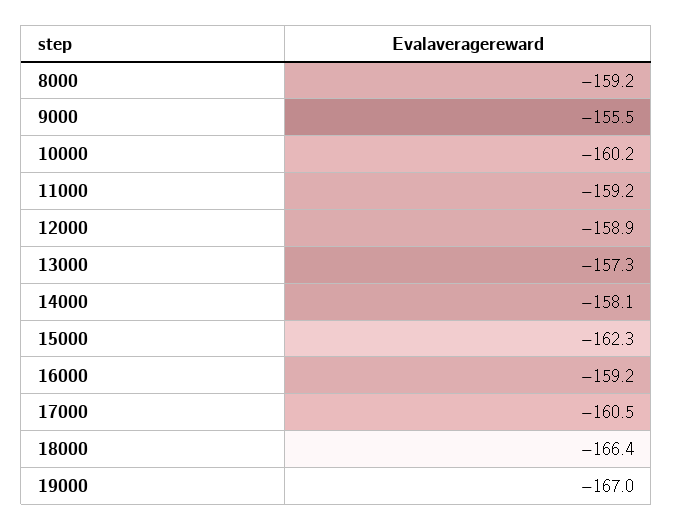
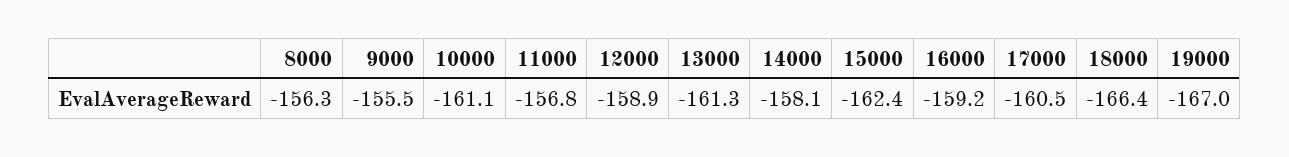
8000: -159.2 -> -156.3
10000: -160.2 -> -161.1
11000: -159.2 -> -156.8
13000: -157.3 -> -161.3
15000: -162.3 -> -162.4

